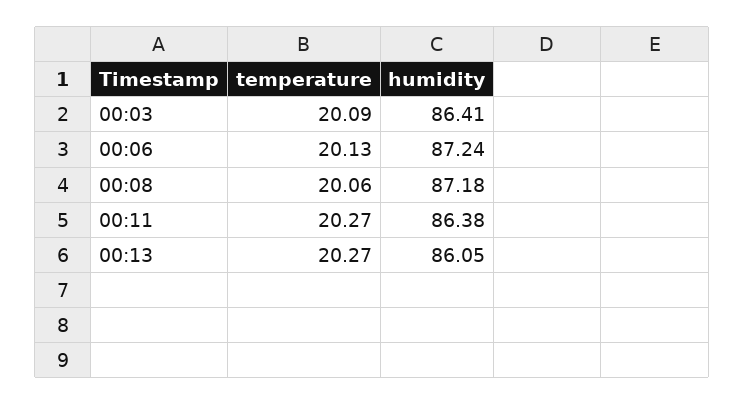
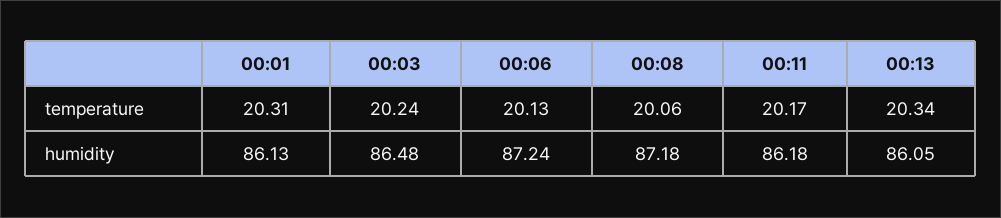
temperature, 00:03: 20.09 -> 20.24
humidity, 00:03: 86.41 -> 86.48
temperature, 00:11: 20.27 -> 20.17
humidity, 00:11: 86.38 -> 86.18
temperature, 00:13: 20.27 -> 20.34
temperature, 00:01: none -> 20.31
humidity, 00:01: none -> 86.13

